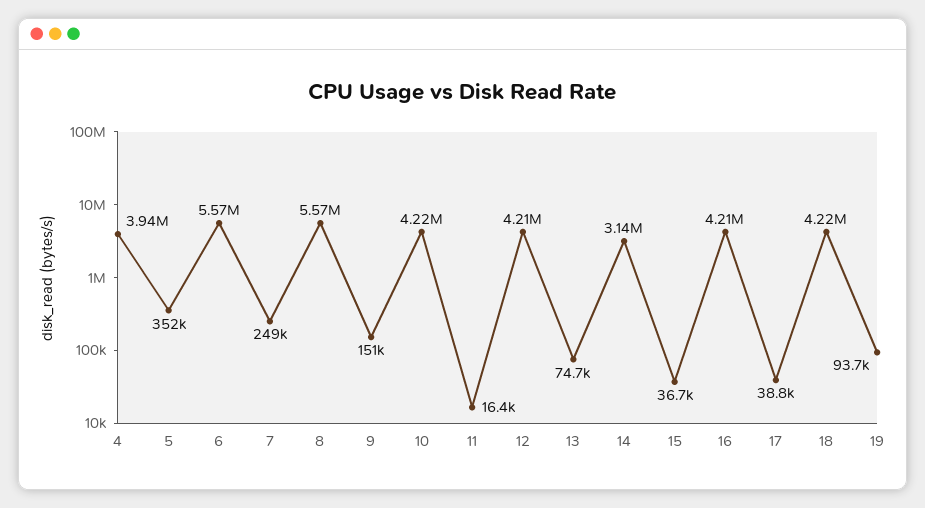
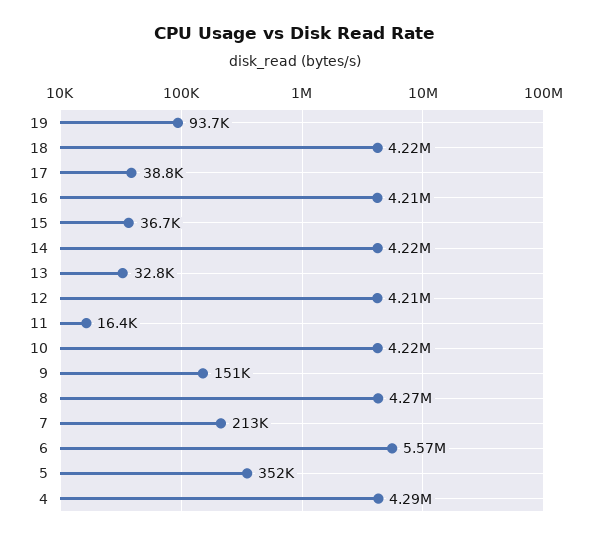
4: 3940000 -> 4290000
7: 249000 -> 213000
8: 5570000 -> 4270000
13: 74700 -> 32800
14: 3140000 -> 4220000

